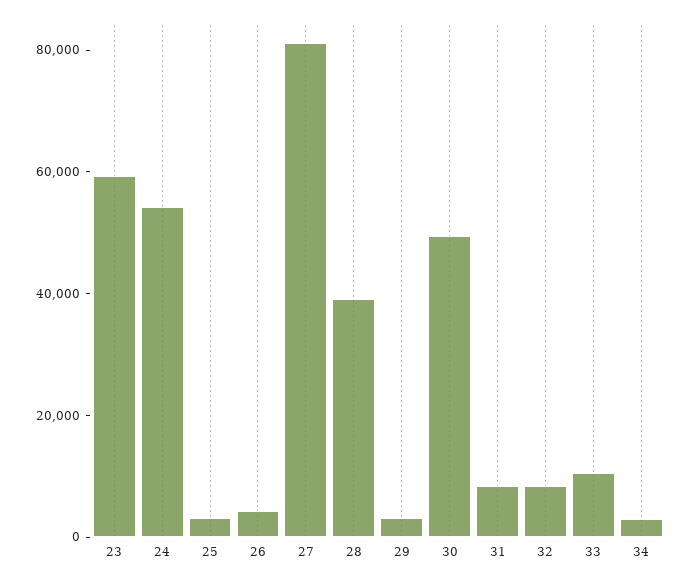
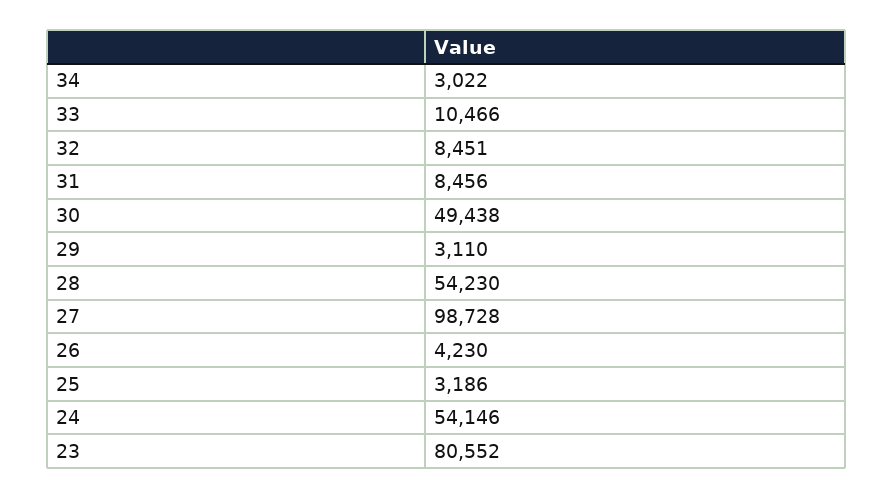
23: 60000 -> 80552
27: 80000 -> 98728
28: 40000 -> 54230

